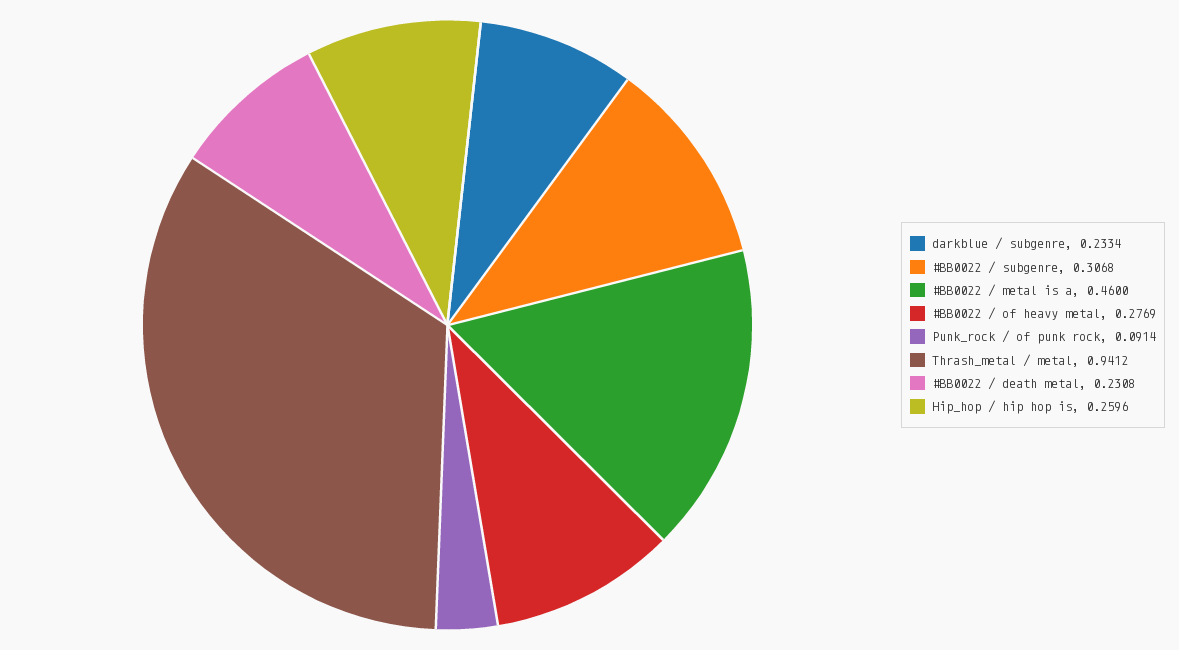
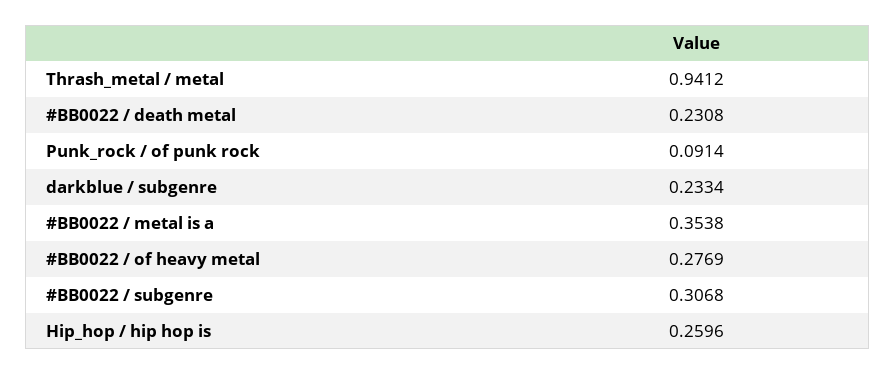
#BB0022 / metal is a: 0.46 -> 0.3538

